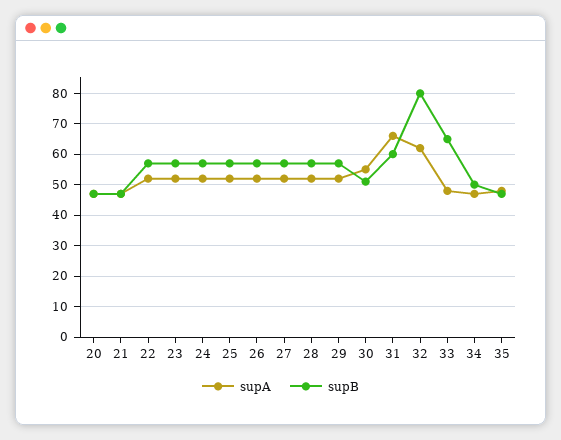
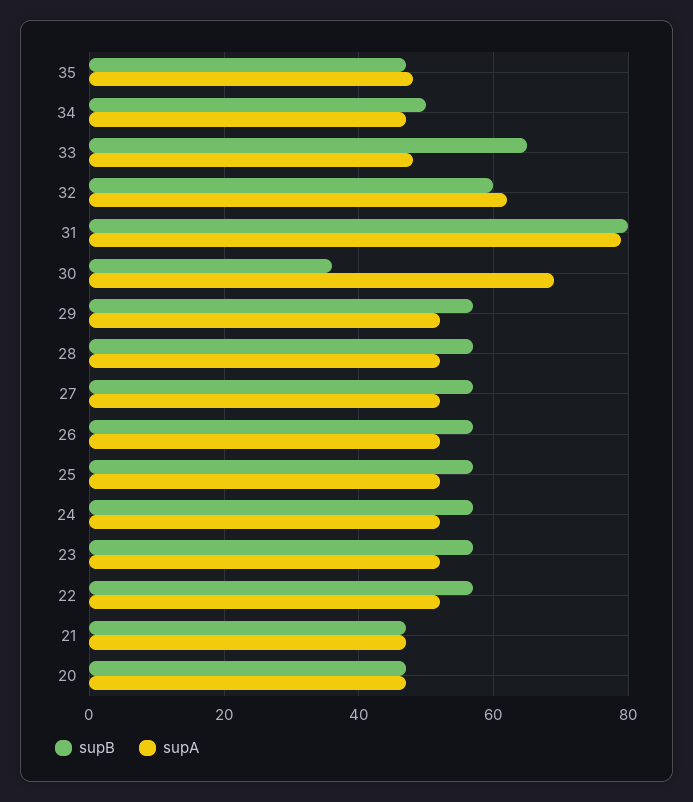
supA, 30: 55 -> 70
supB, 30: 50 -> 35
supA, 31: 65 -> 80
supB, 31: 60 -> 80
supB, 32: 80 -> 60

